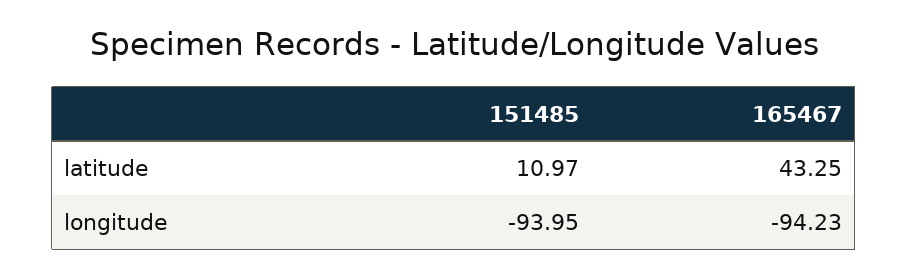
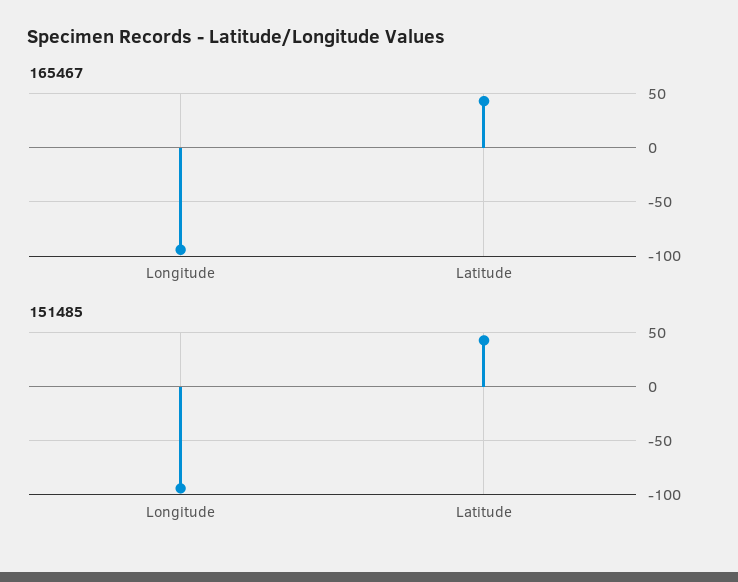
151485, latitude: 10.97 -> 40

